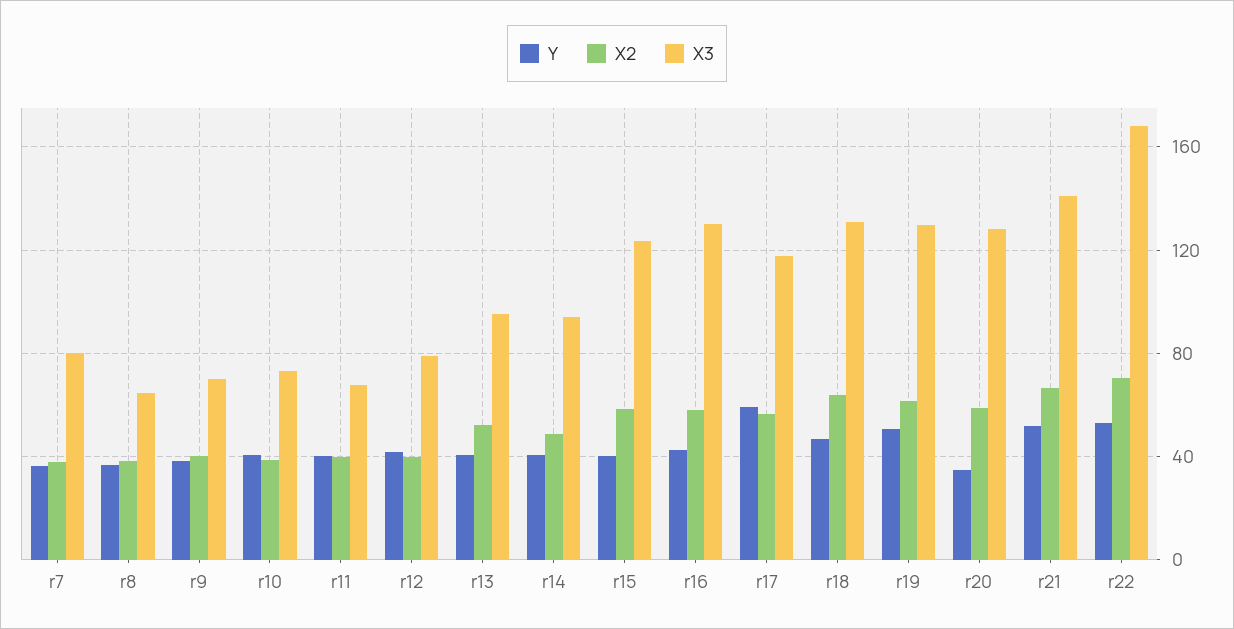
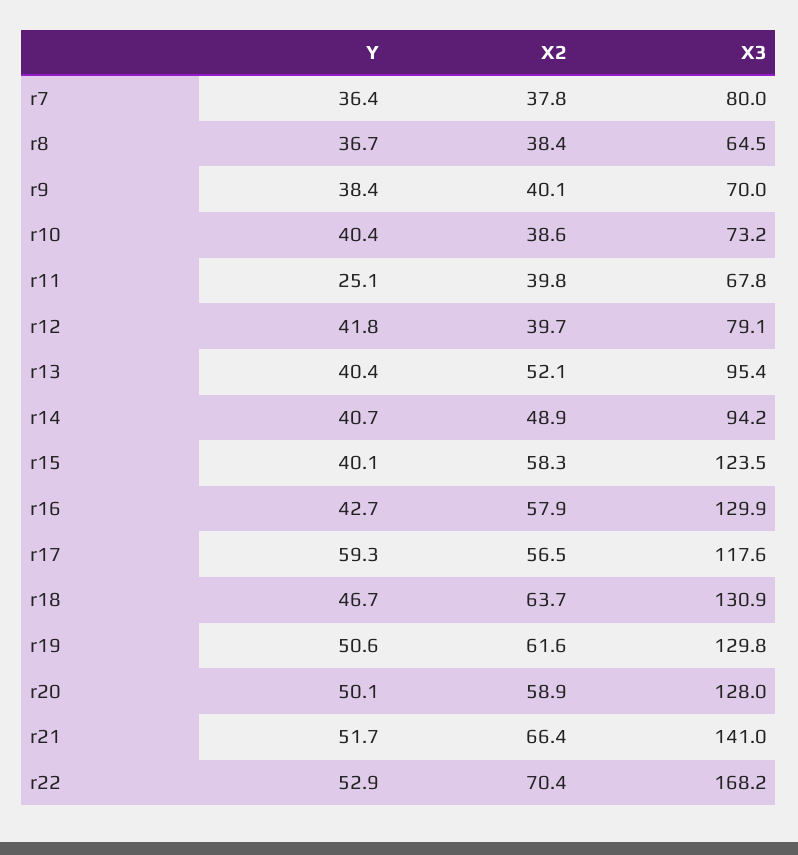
Y, r11: 40 -> 25.1
Y, r20: 35 -> 50.1

